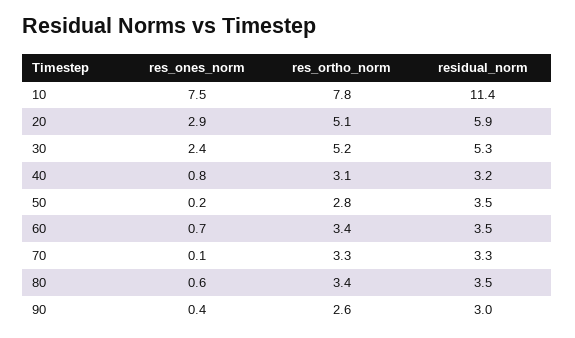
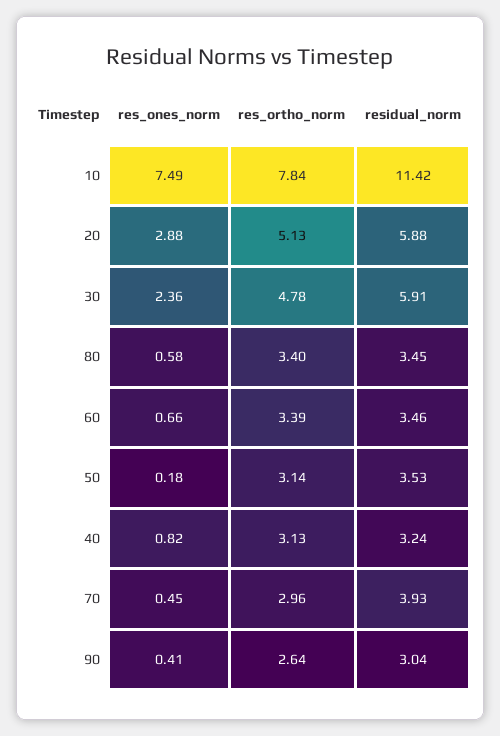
res_ortho_norm, 30: 5.2 -> 4.78
residual_norm, 30: 5.3 -> 5.91
res_ortho_norm, 50: 2.8 -> 3.14
res_ones_norm, 70: 0.1 -> 0.45
res_ortho_norm, 70: 3.3 -> 2.96
residual_norm, 70: 3.3 -> 3.93

